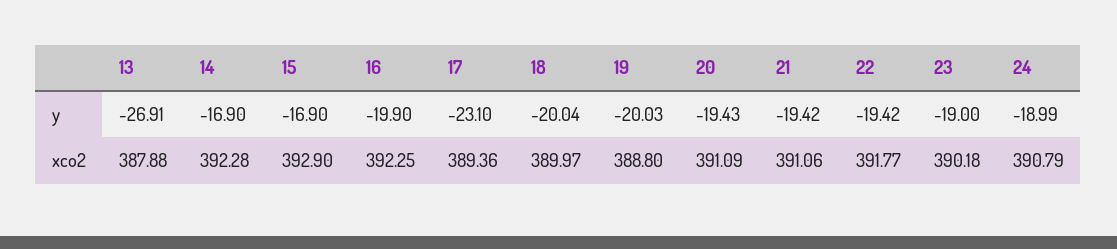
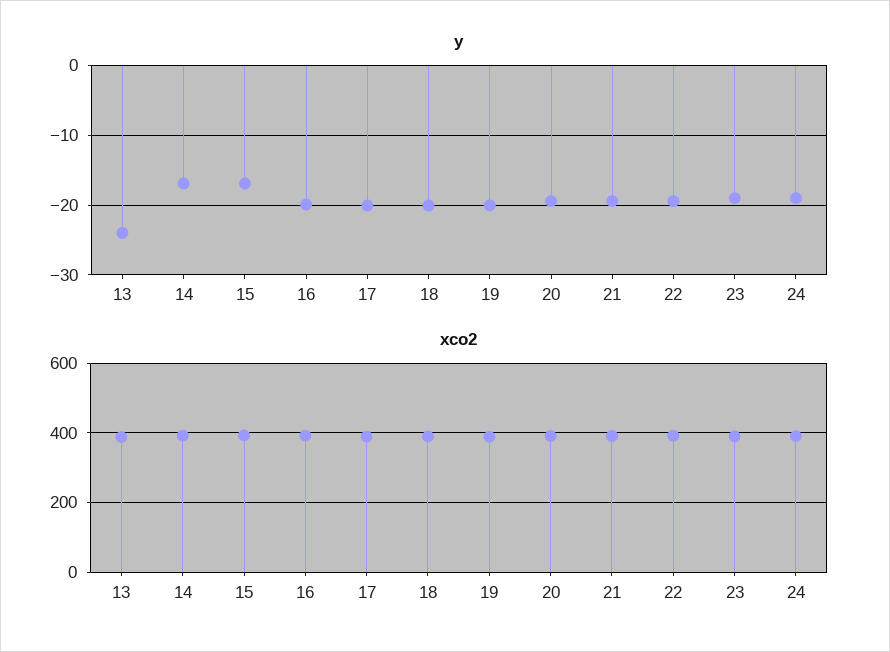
y, 13: -26.91 -> -24
y, 17: -23.1 -> -20

